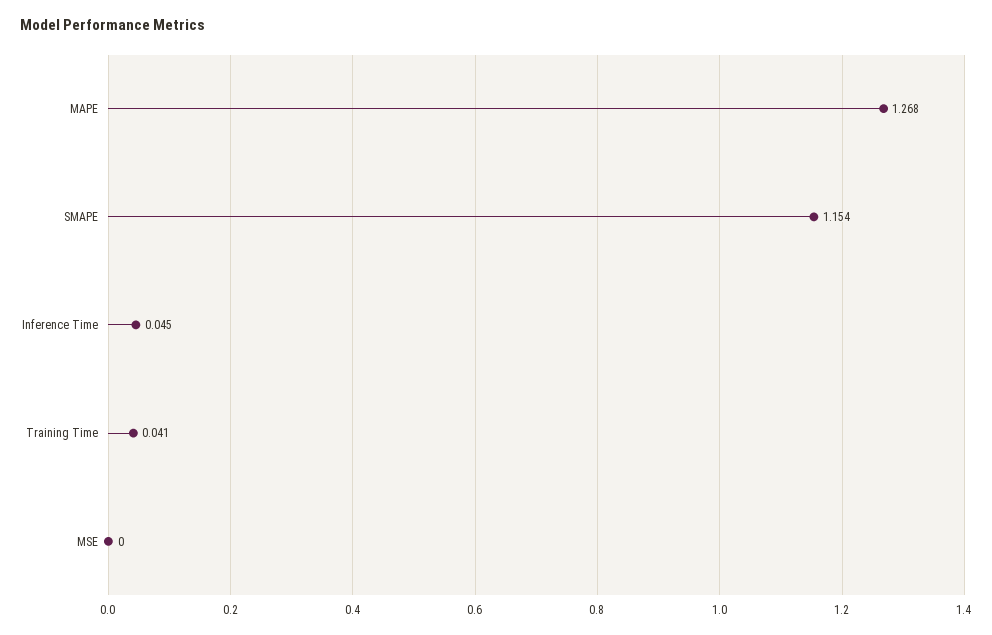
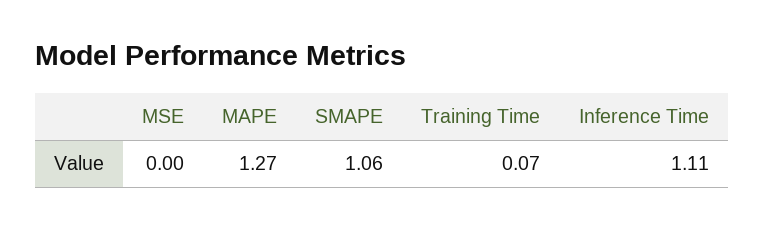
SMAPE: 1.154 -> 1.06
Inference Time: 0.045 -> 1.11
Training Time: 0.041 -> 0.07

